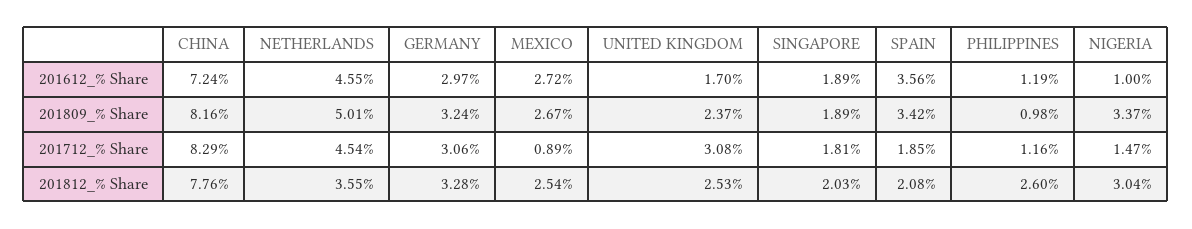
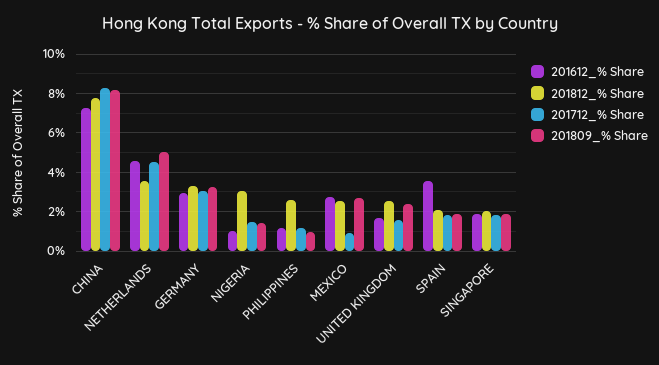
201809_% Share, SPAIN: 3.42 -> 2
201809_% Share, NIGERIA: 3.37 -> 1.5
201712_% Share, UNITED KINGDOM: 3.08 -> 1.5

